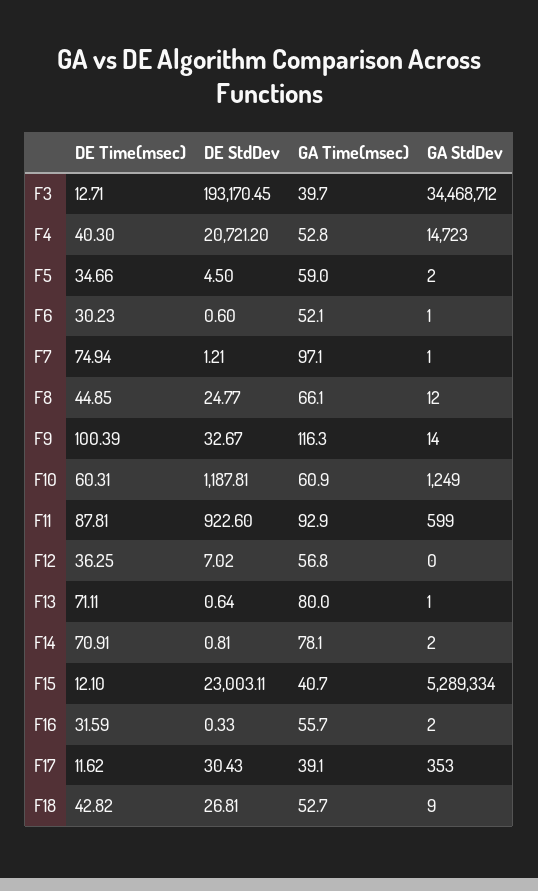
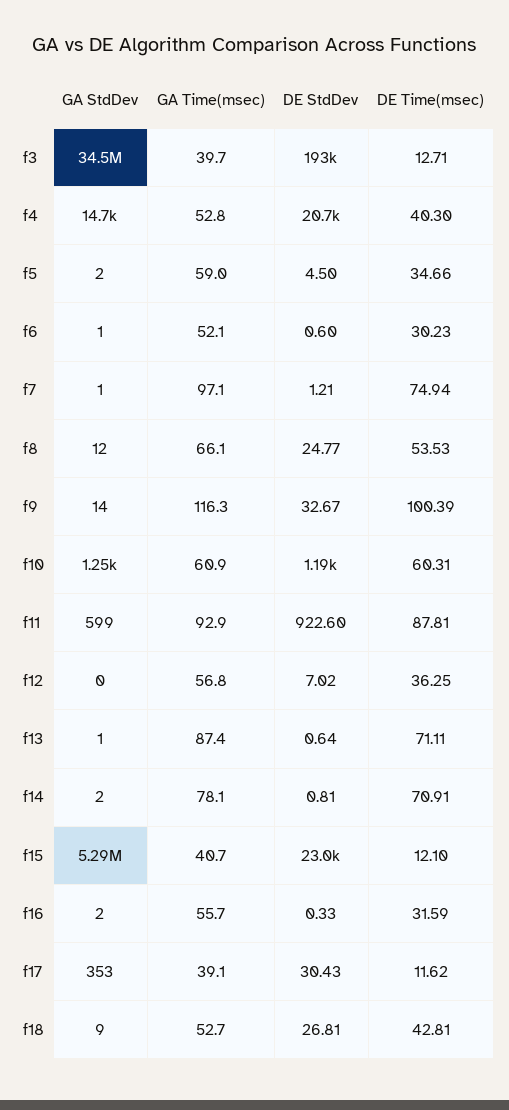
DE Time(msec), F8: 44.85 -> 53.53
GA Time(msec), F13: 80 -> 87.4
DE Time(msec), F18: 42.82 -> 42.81

